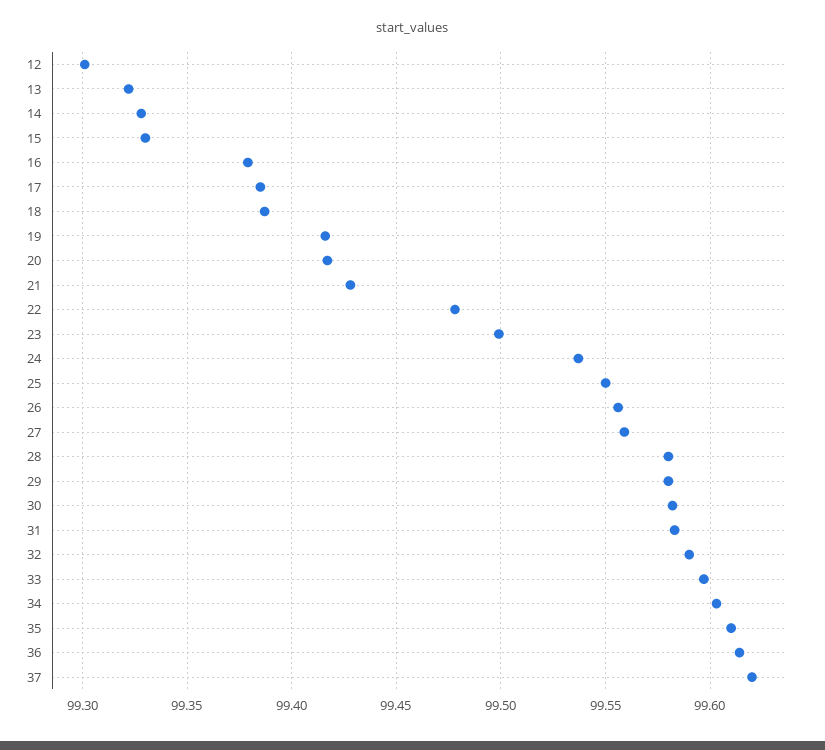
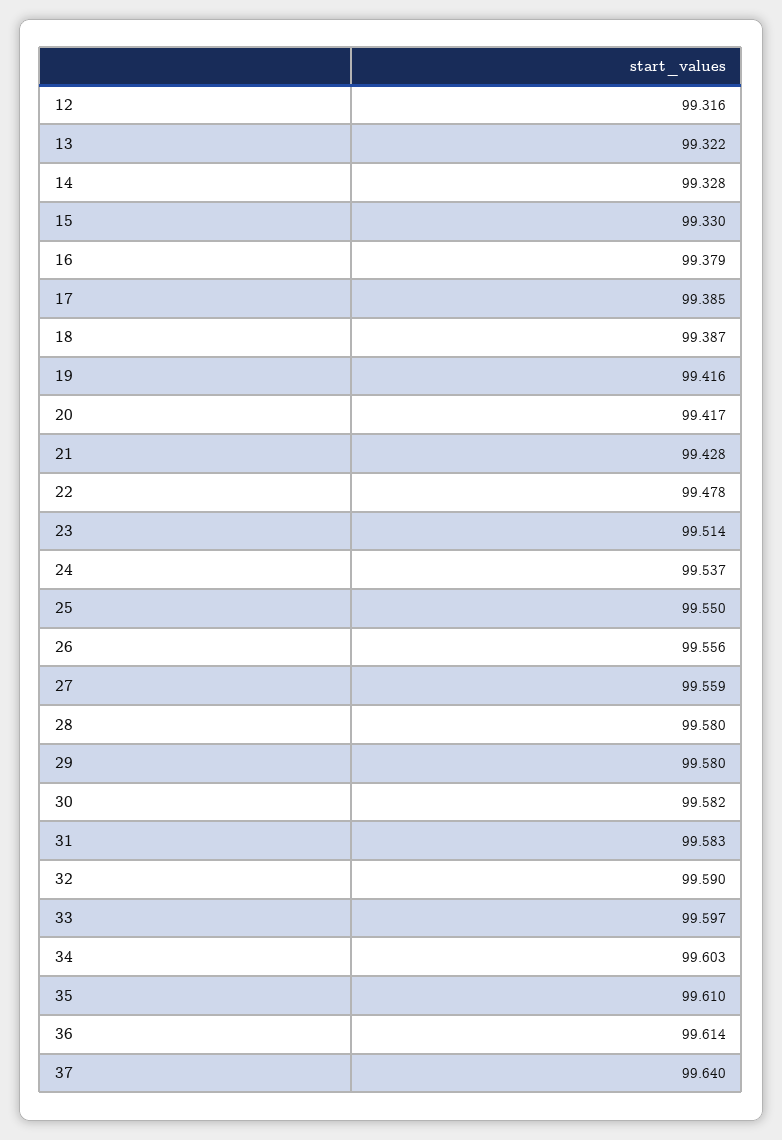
12: 99.3 -> 99.316
23: 99.5 -> 99.514
37: 99.62 -> 99.64

